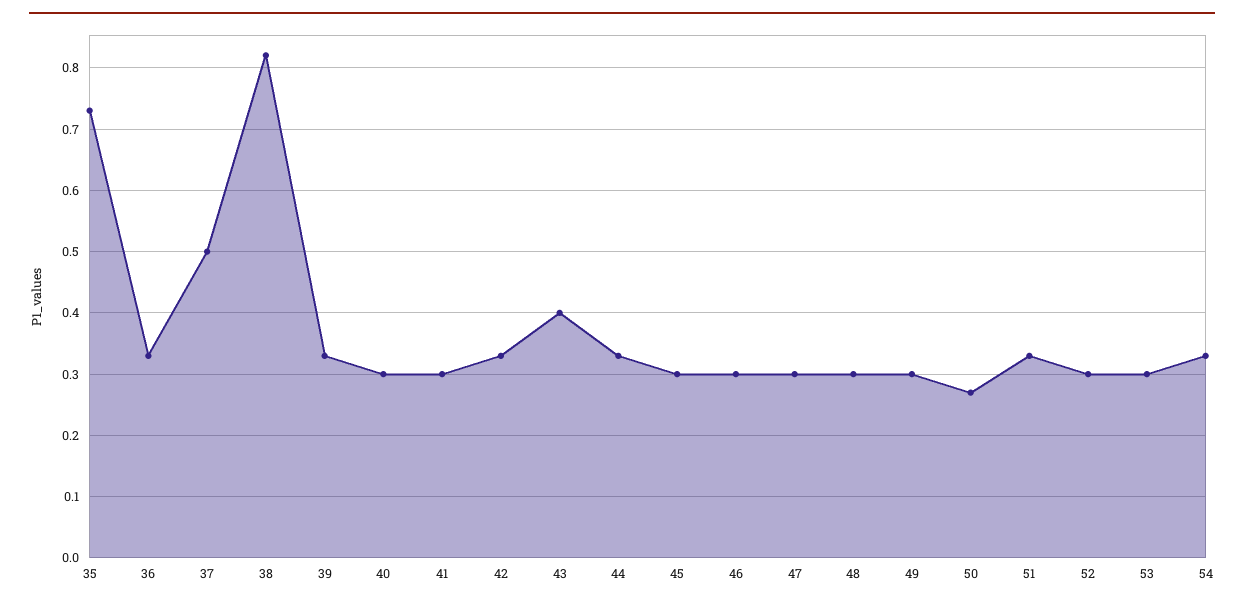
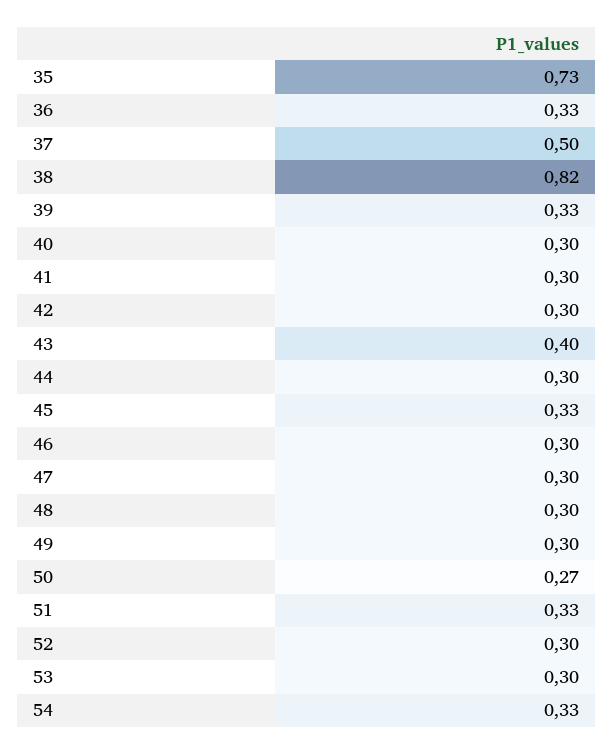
42: 0.33 -> 0.3
44: 0.33 -> 0.3
45: 0.3 -> 0.33

